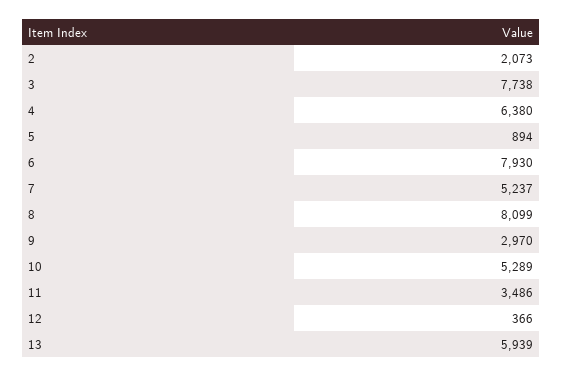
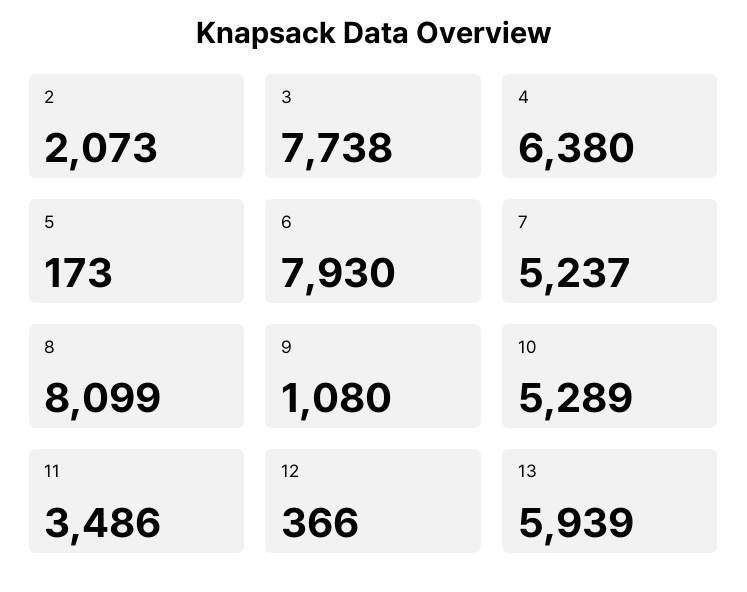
5: 894 -> 173
9: 2970 -> 1080

